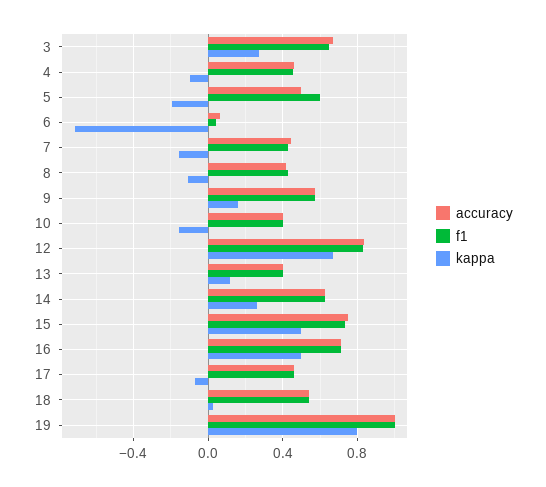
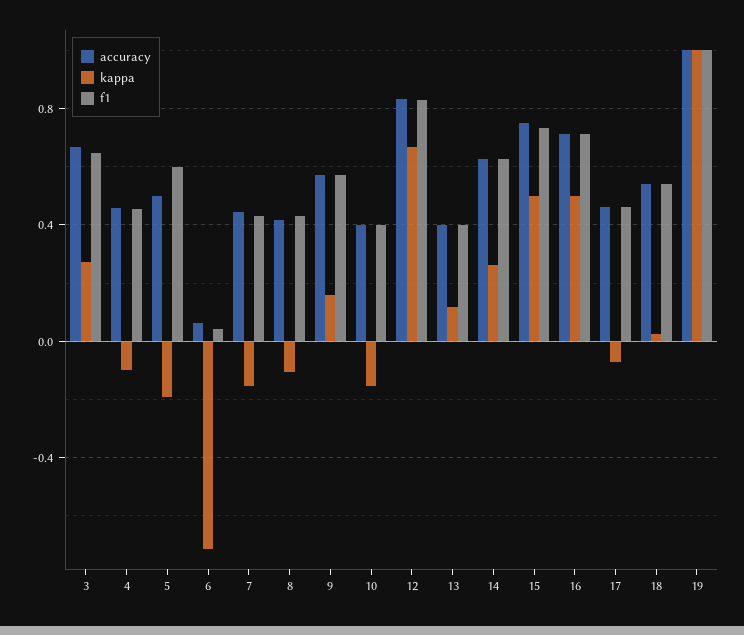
kappa, 19: 0.8 -> 1

